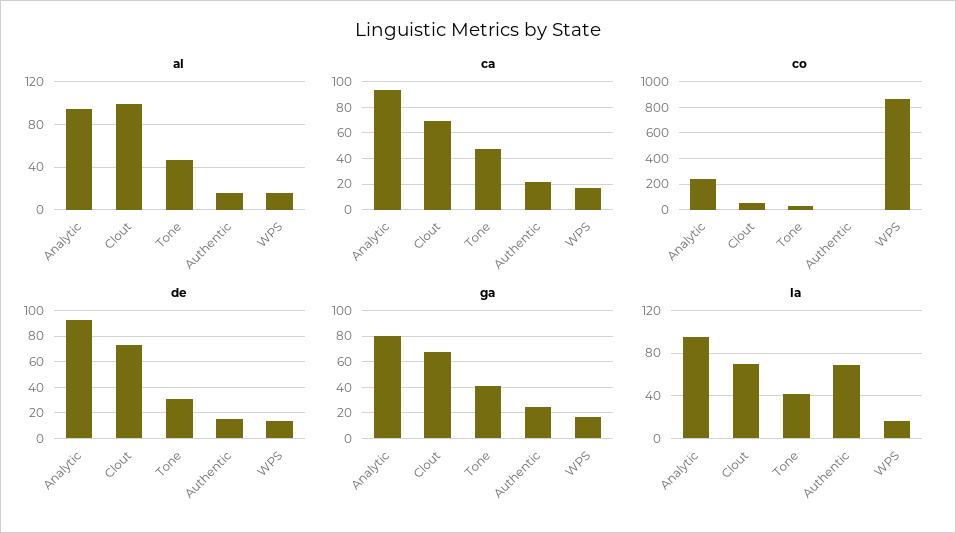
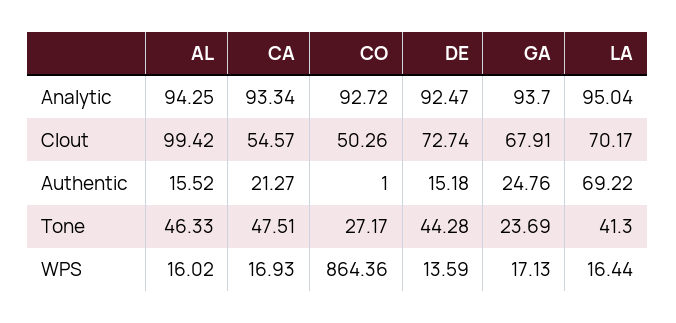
ca, Clout: 70 -> 54.57
co, Analytic: 250 -> 92.72
de, Tone: 30 -> 44.28
ga, Analytic: 80 -> 93.7
ga, Tone: 40 -> 23.69

